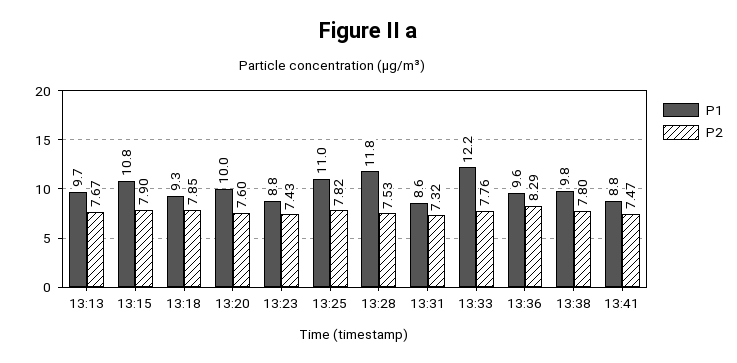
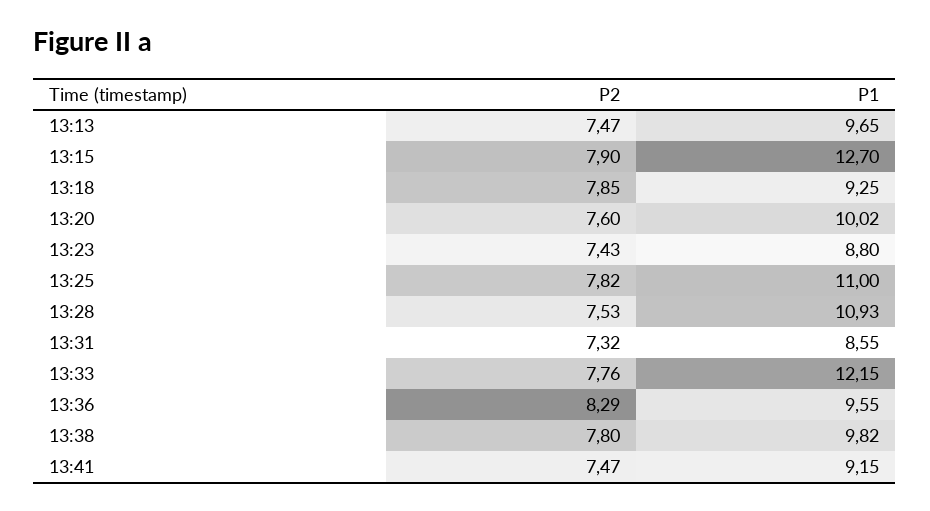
P2, 13:13: 7.67 -> 7.47
P1, 13:15: 10.8 -> 12.7
P1, 13:28: 11.8 -> 10.93
P1, 13:41: 8.8 -> 9.15

